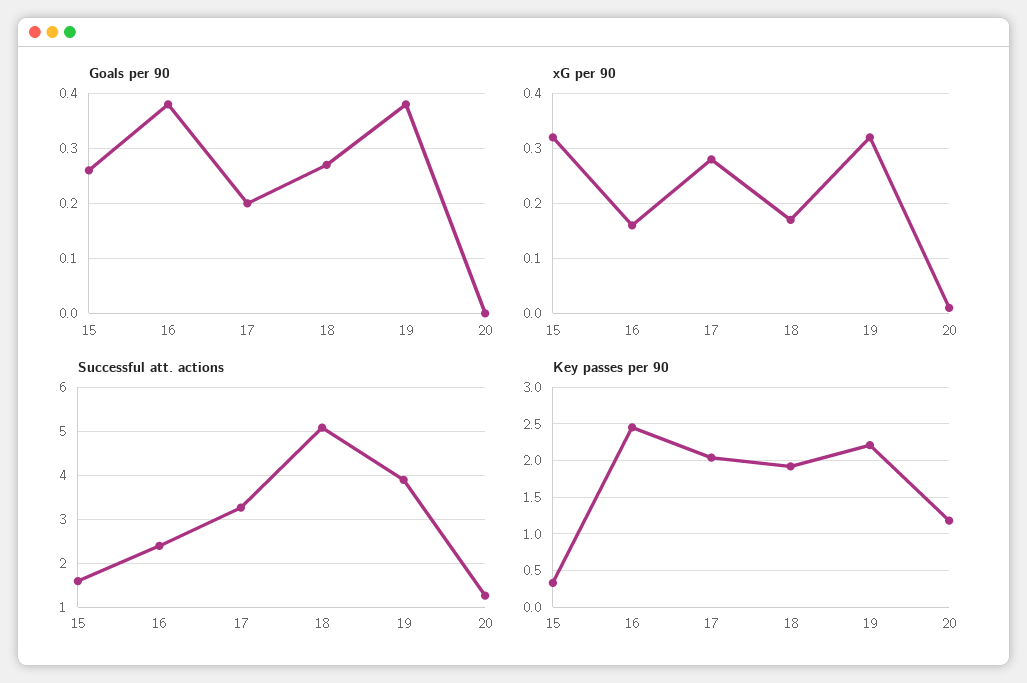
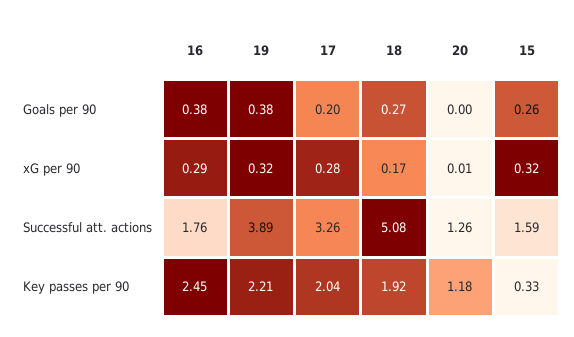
xG per 90, 16: 0.15 -> 0.29
Successful att. actions, 16: 2.4 -> 1.76

